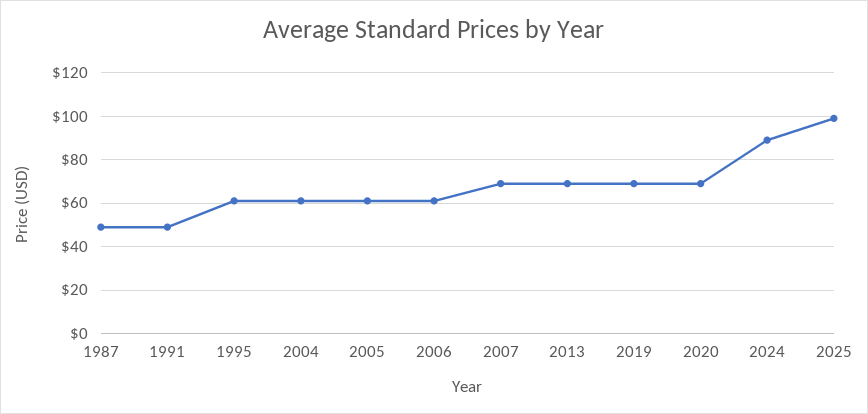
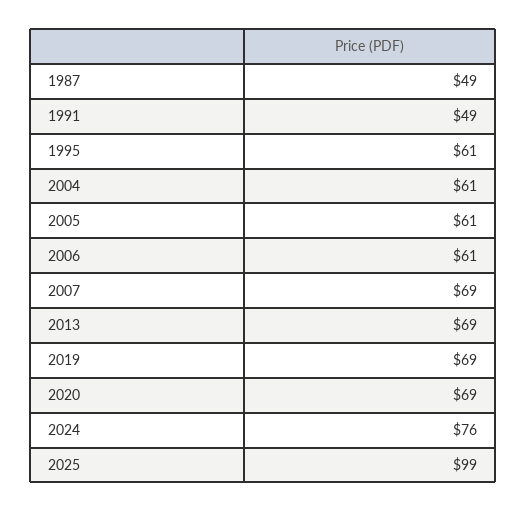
2024: 90 -> 76

